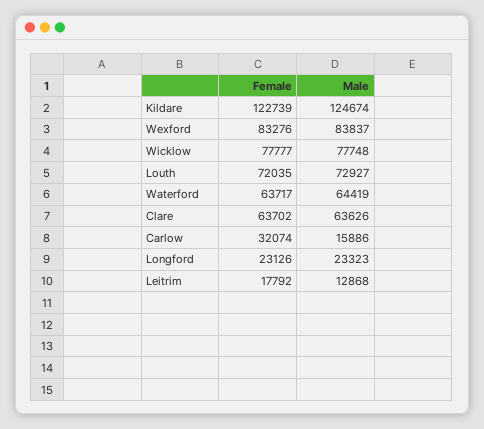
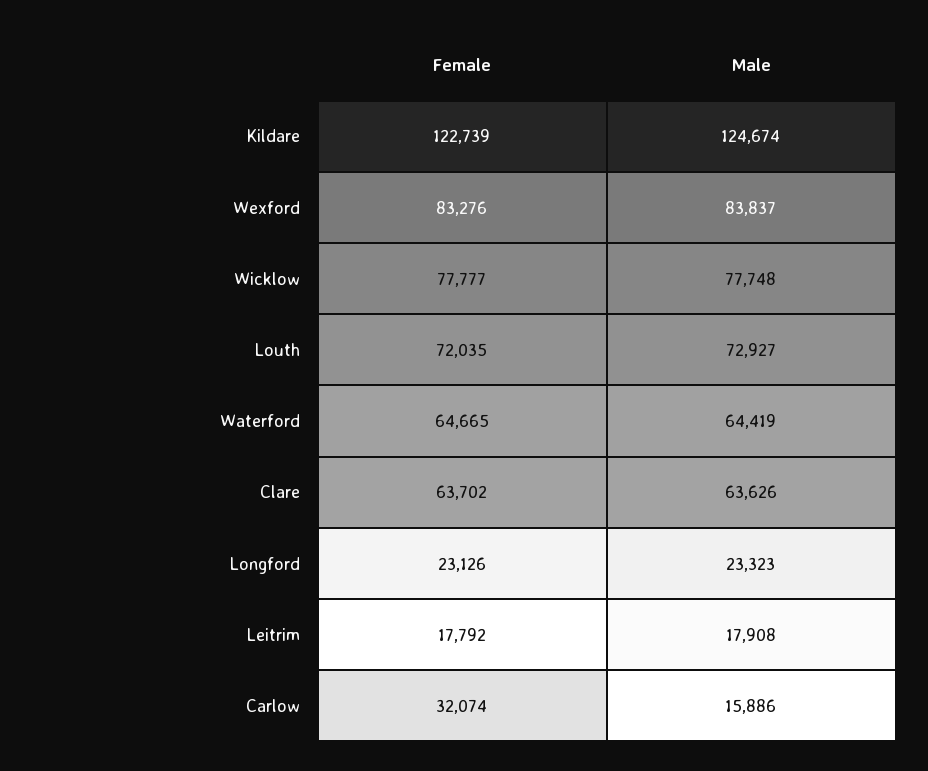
Female, Waterford: 63717 -> 64665
Male, Leitrim: 12868 -> 17908

